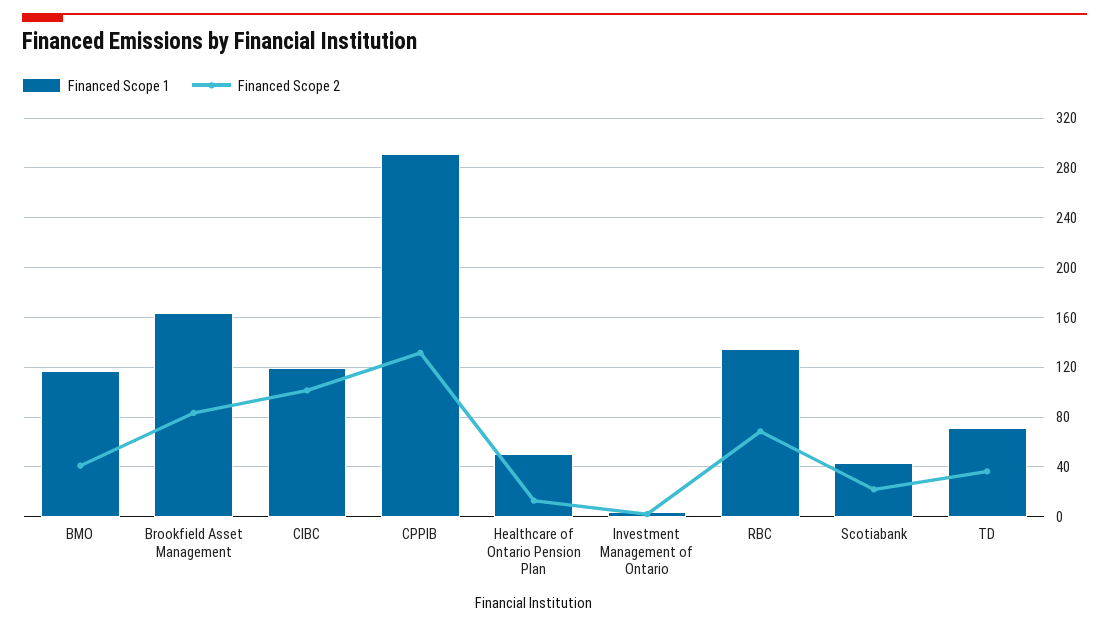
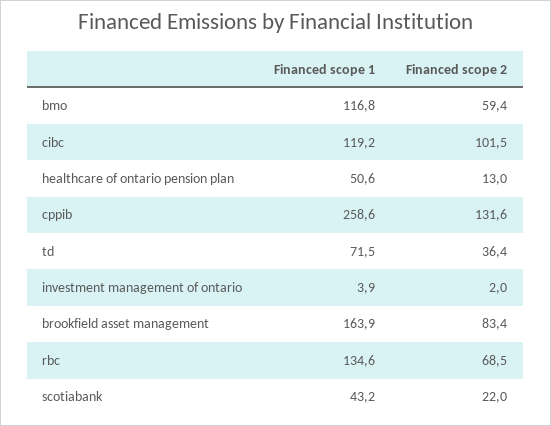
Financed Scope 2, BMO: 40 -> 59.4
Financed Scope 1, CPPIB: 290 -> 258.6

